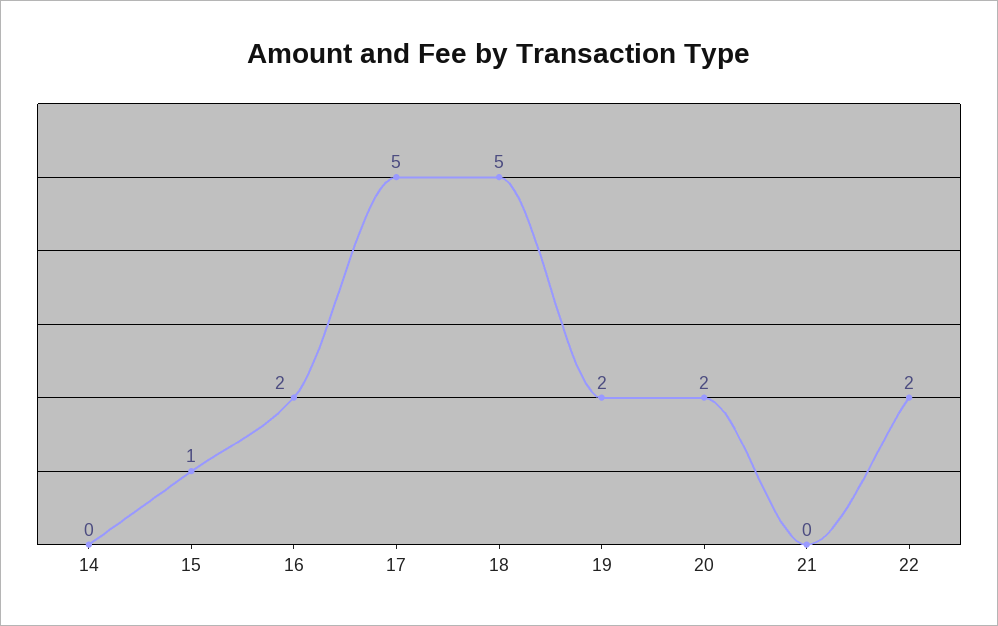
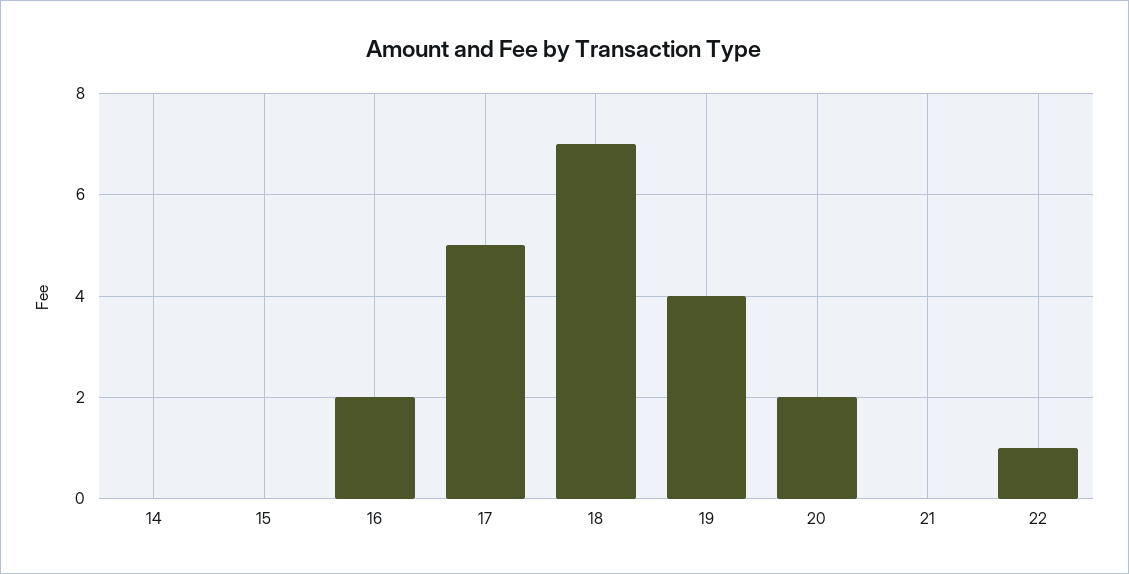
15: 1 -> 0
18: 5 -> 7
19: 2 -> 4
22: 2 -> 1

